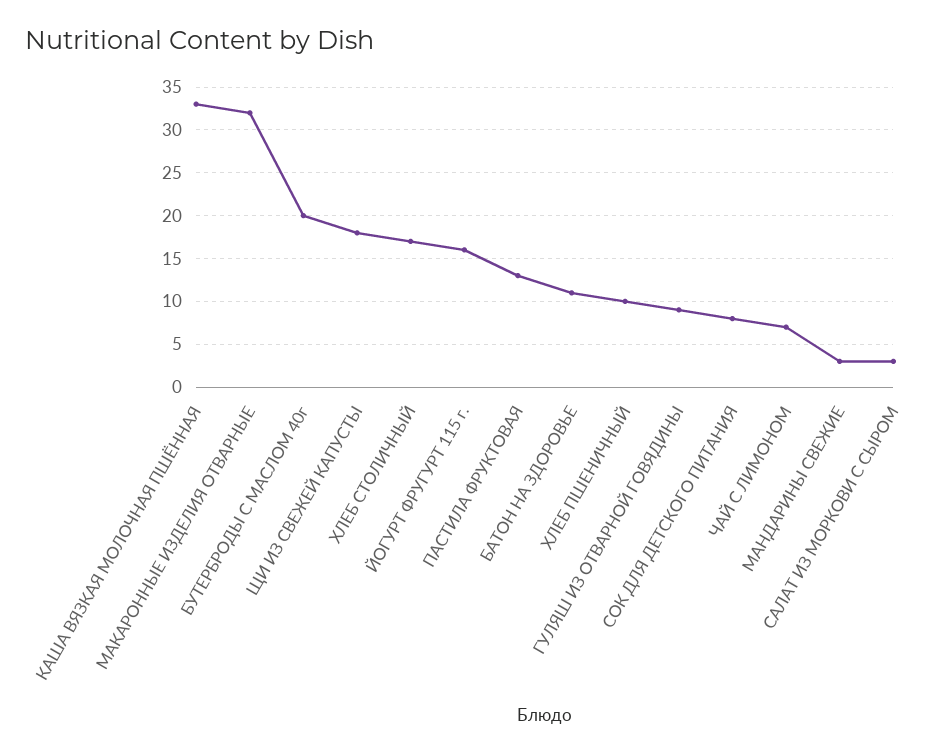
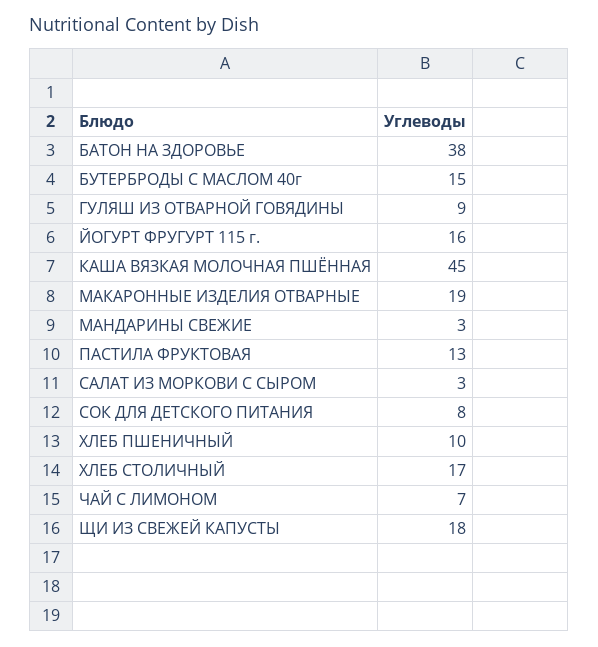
КАША ВЯЗКАЯ МОЛОЧНАЯ ПШЁННАЯ: 33 -> 45
МАКАРОННЫЕ ИЗДЕЛИЯ ОТВАРНЫЕ: 32 -> 19
БУТЕРБРОДЫ С МАСЛОМ 40г: 20 -> 15
БАТОН НА ЗДОРОВЬЕ: 11 -> 38

